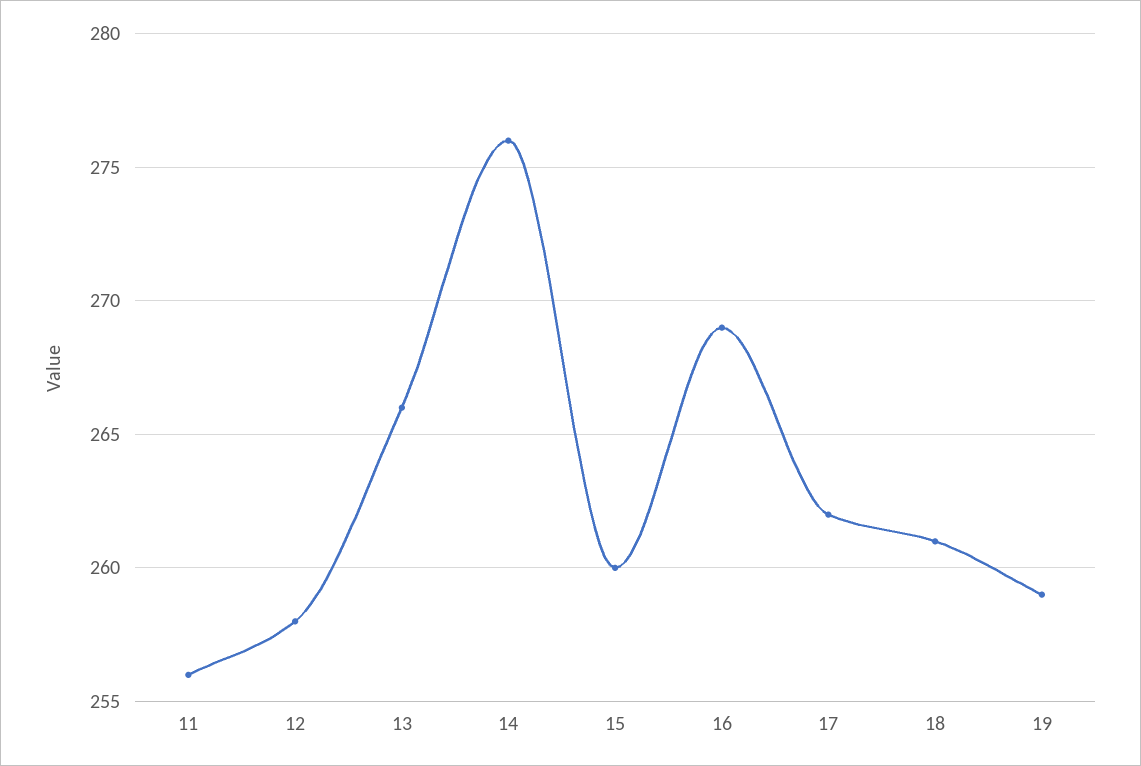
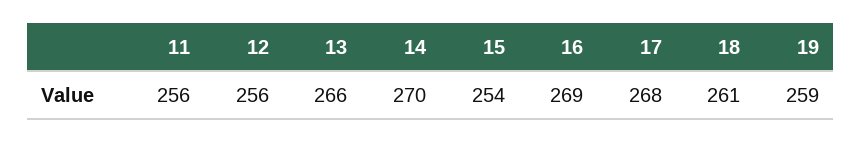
12: 258 -> 256
14: 276 -> 270
15: 260 -> 254
17: 262 -> 268

